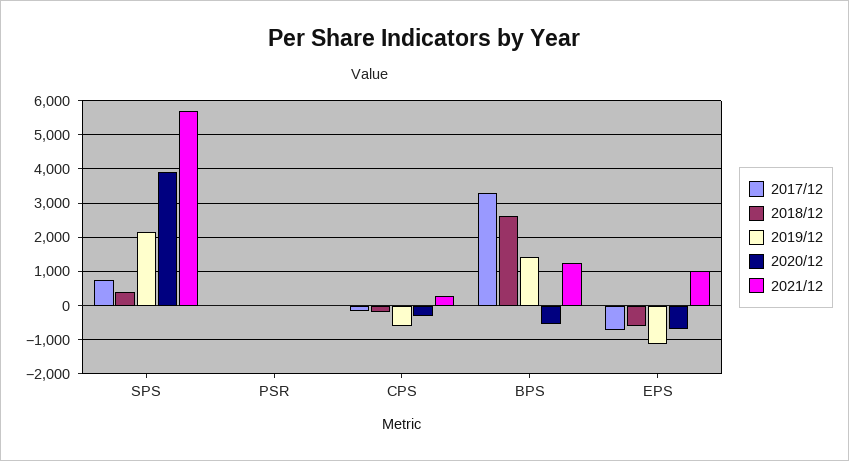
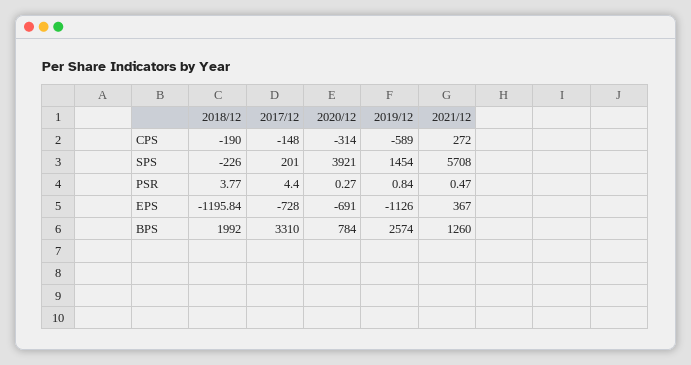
2017/12, SPS: 800 -> 201
2018/12, SPS: 400 -> -226
2019/12, SPS: 2200 -> 1454
2018/12, BPS: 2600 -> 1992
2019/12, BPS: 1400 -> 2574
2020/12, BPS: -600 -> 784
2018/12, EPS: -600 -> -1195.84
2021/12, EPS: 1000 -> 367

